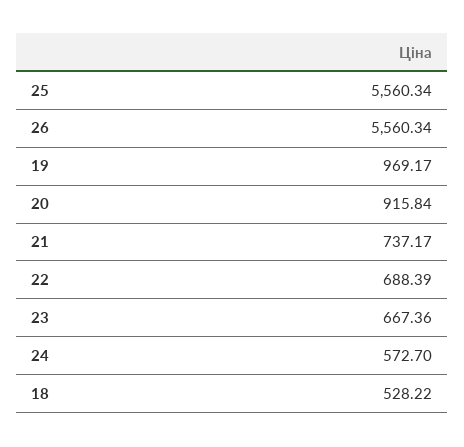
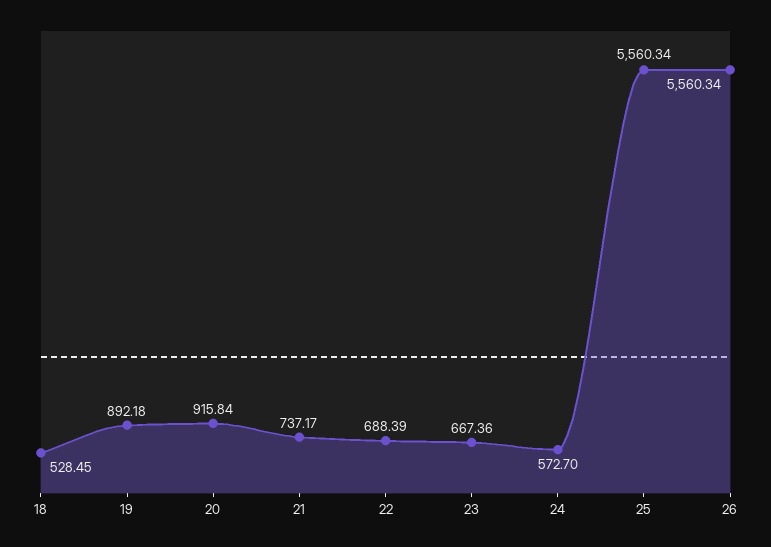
19: 969.17 -> 892.18
18: 528.22 -> 528.45

